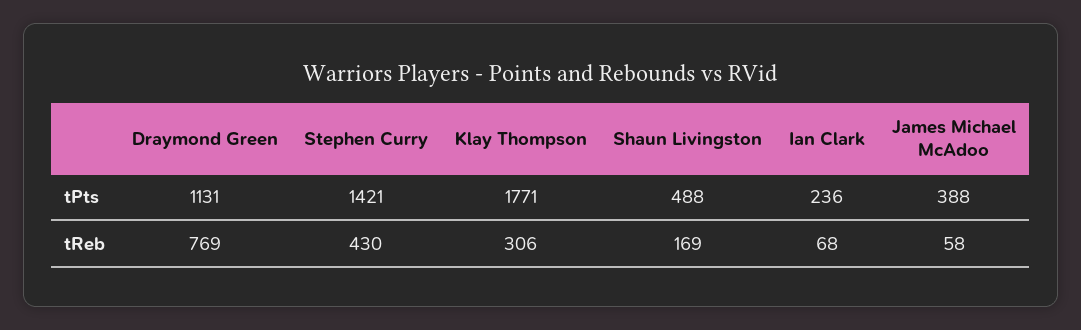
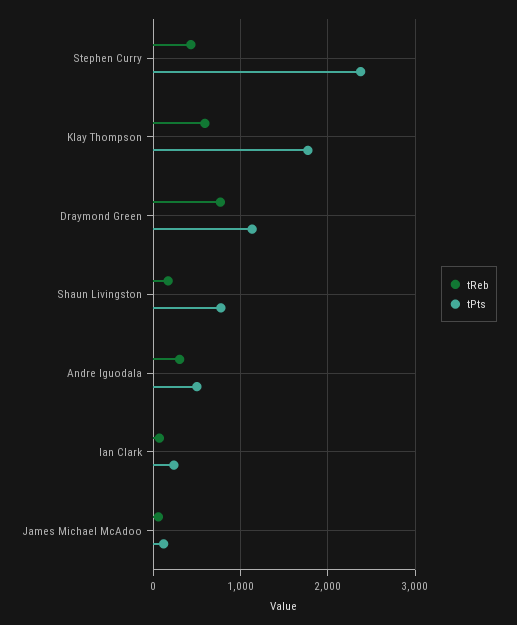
tPts, Stephen Curry: 1421 -> 2400
tPts, Shaun Livingston: 488 -> 800
tPts, James Michael McAdoo: 388 -> 100
tReb, Klay Thompson: 306 -> 600
tReb, Andre Iguodala: none -> 300
tPts, Andre Iguodala: none -> 500

